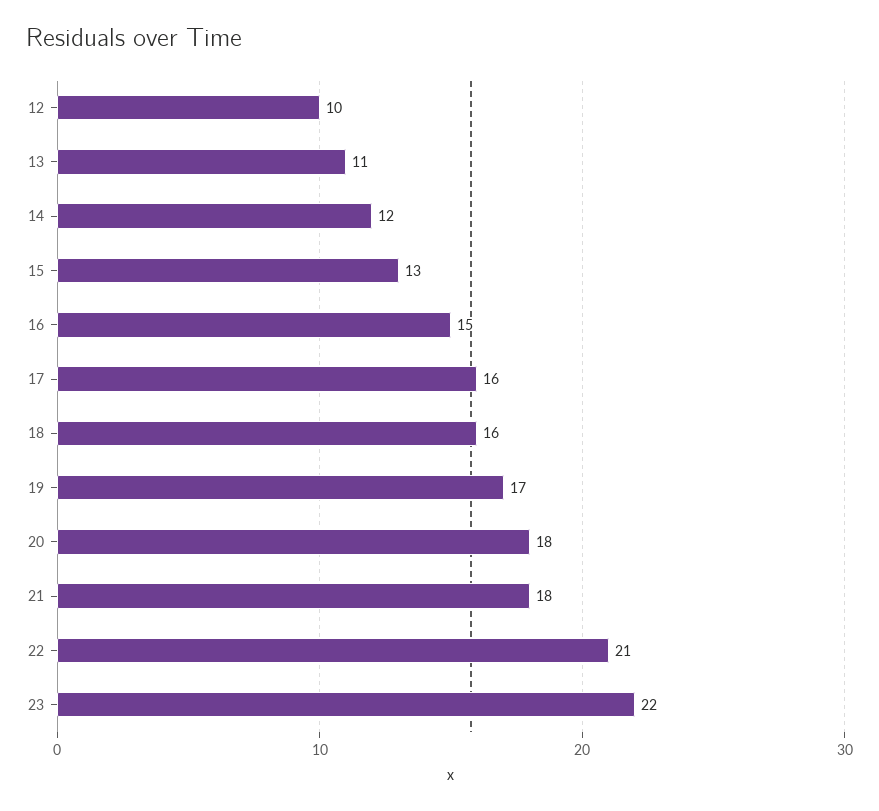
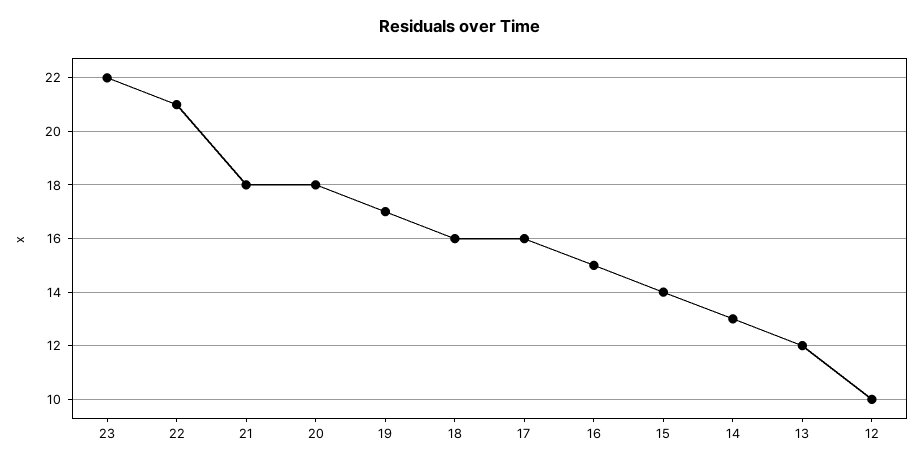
13: 11 -> 12
14: 12 -> 13
15: 13 -> 14

